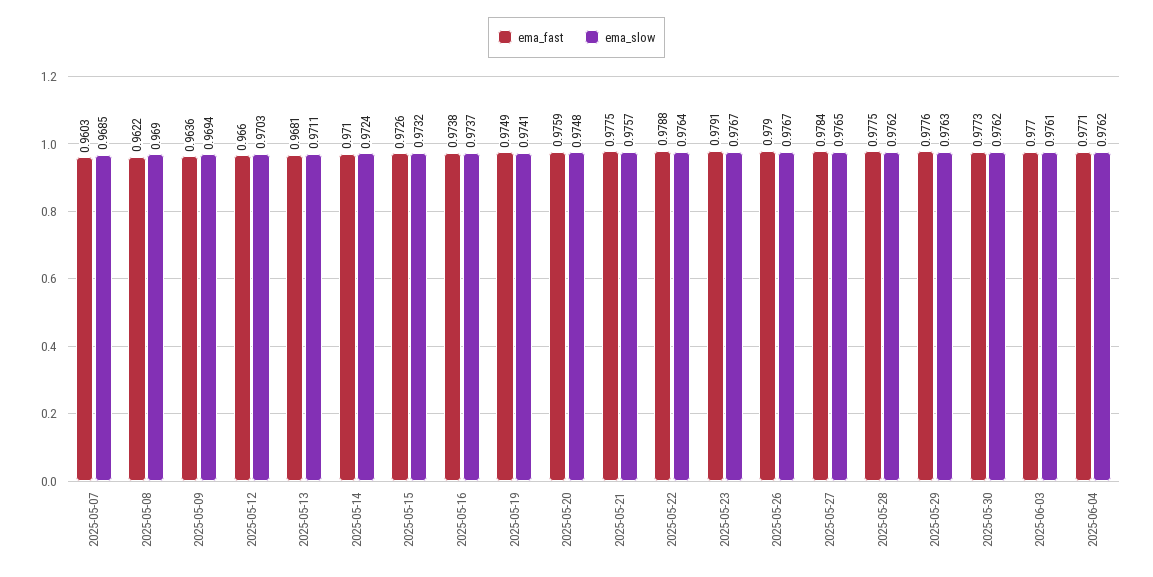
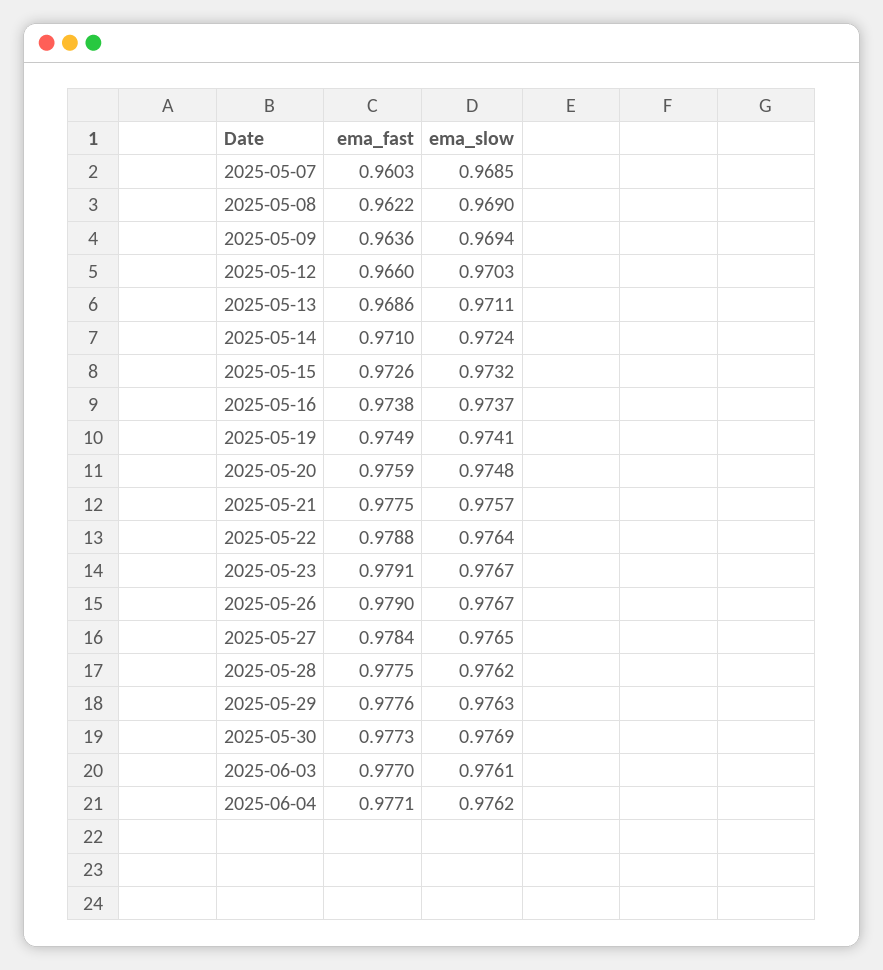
ema_fast, 2025-05-13: 0.9681 -> 0.9686
ema_slow, 2025-05-30: 0.9762 -> 0.9769

